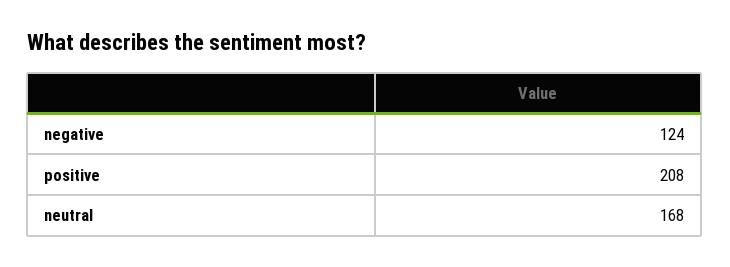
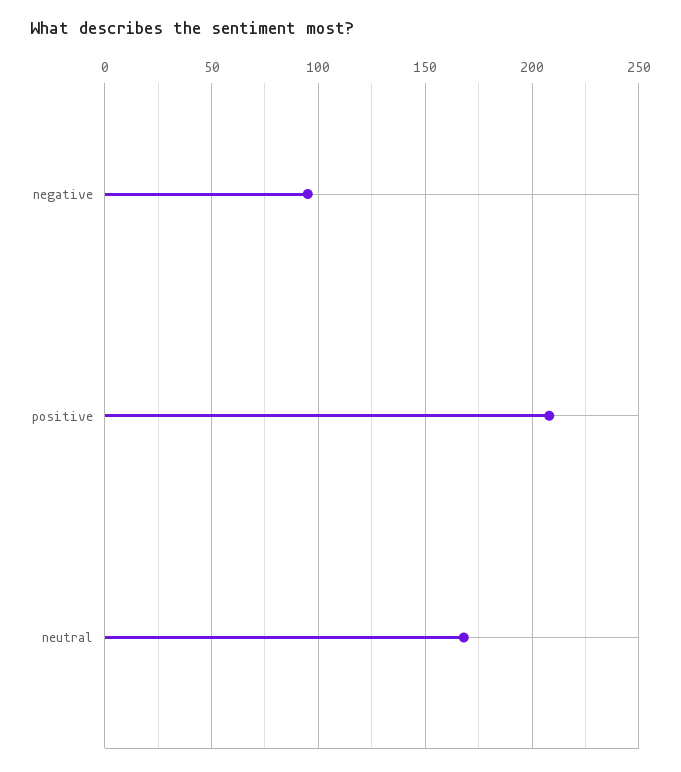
negative: 124 -> 95

